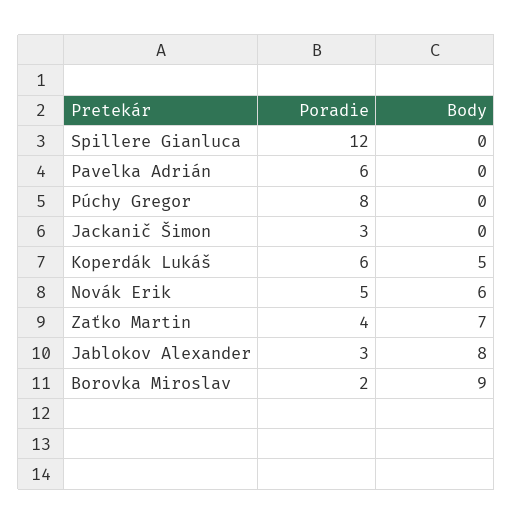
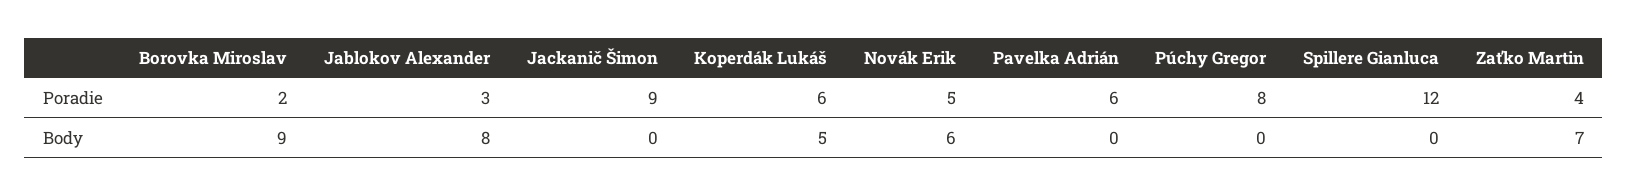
Poradie, Jackanič Šimon: 3 -> 9

